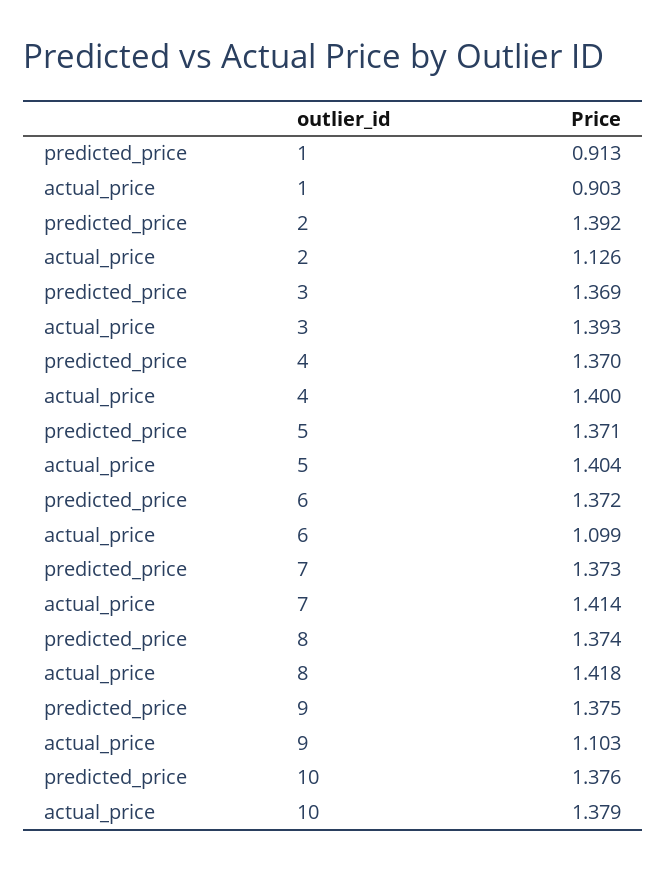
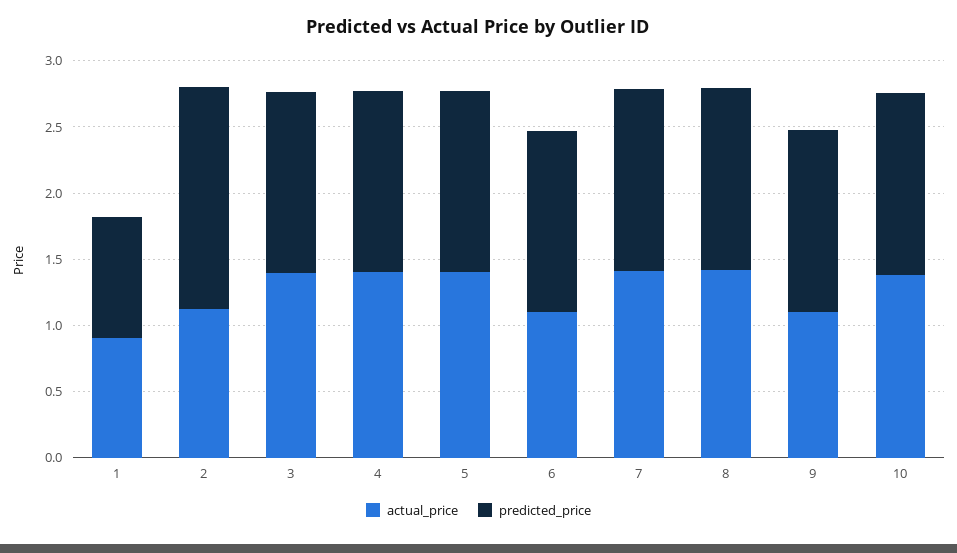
predicted_price, 2: 1.392 -> 1.7

